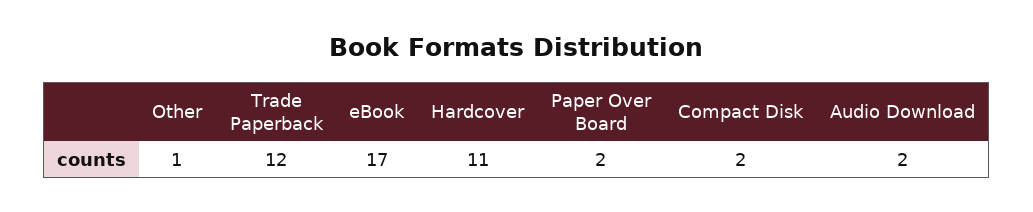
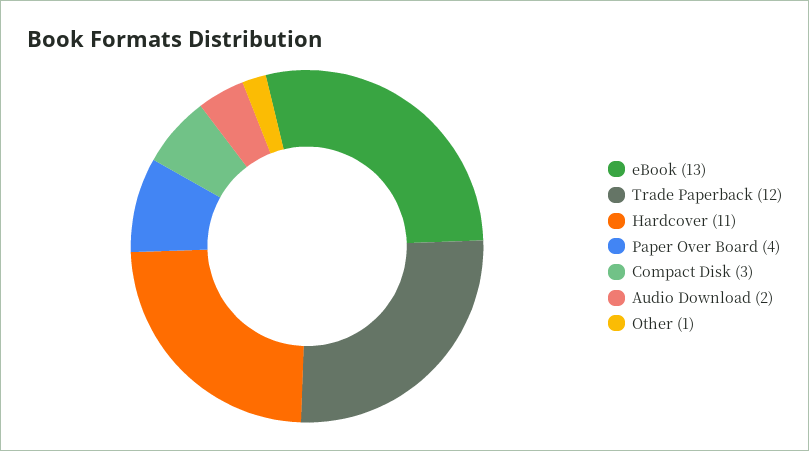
eBook: 17 -> 13
Paper Over Board: 2 -> 4
Compact Disk: 2 -> 3

